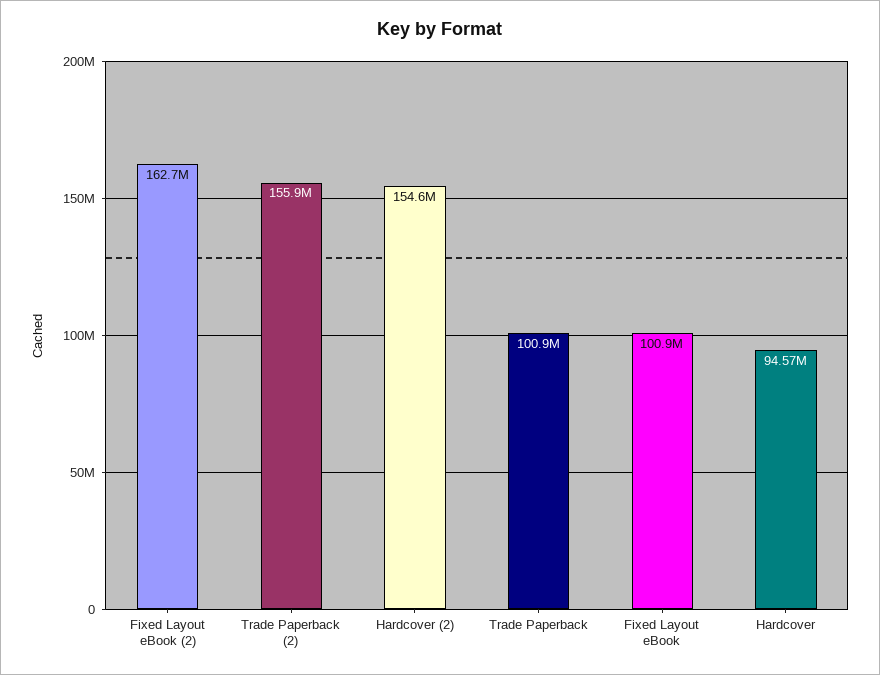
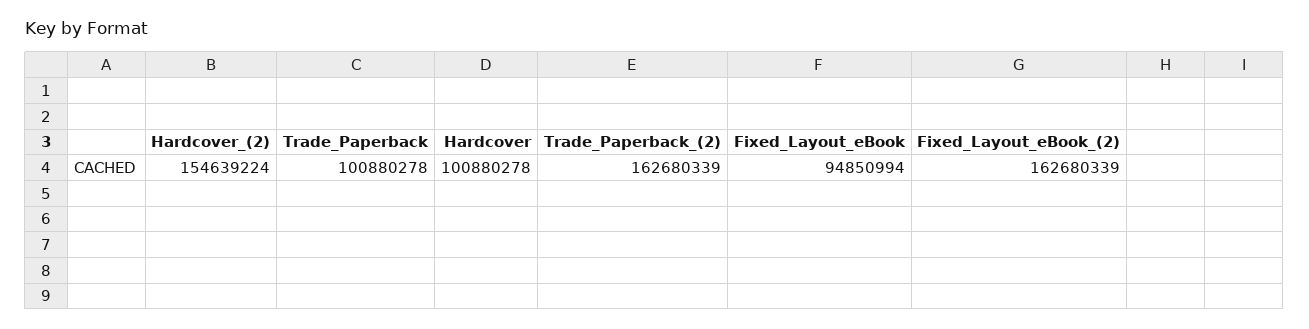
Trade Paperback (2): 155900000 -> 162680339
Fixed Layout eBook: 100900000 -> 94850994
Hardcover: 94570000 -> 100880278

